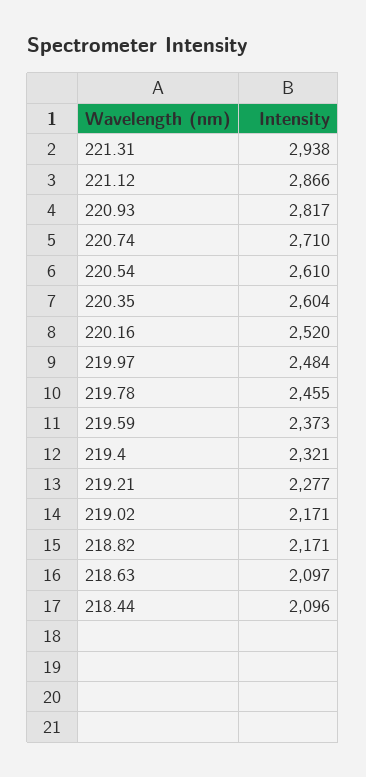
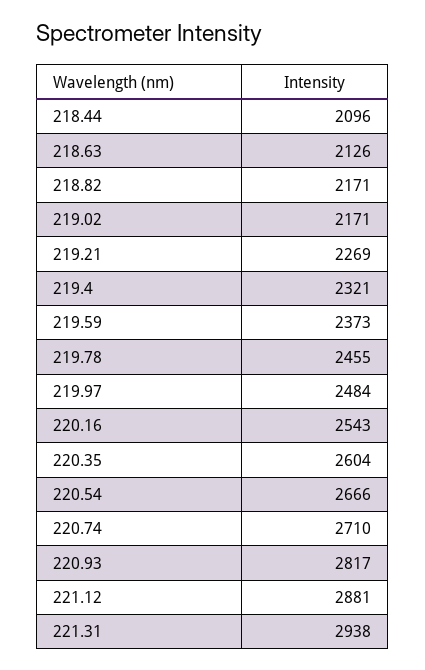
221.12: 2866 -> 2881
220.54: 2610 -> 2666
220.16: 2520 -> 2543
219.21: 2277 -> 2269
218.63: 2097 -> 2126

